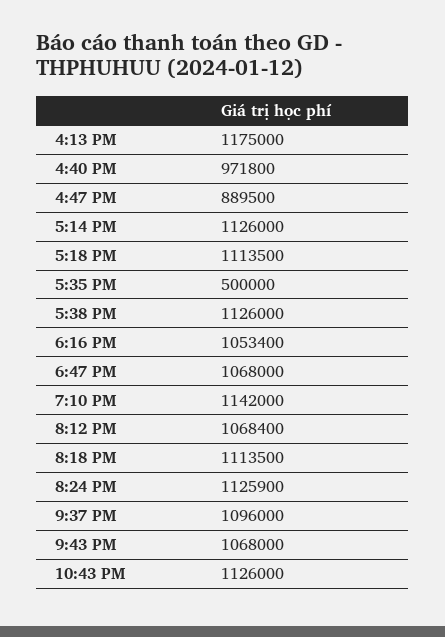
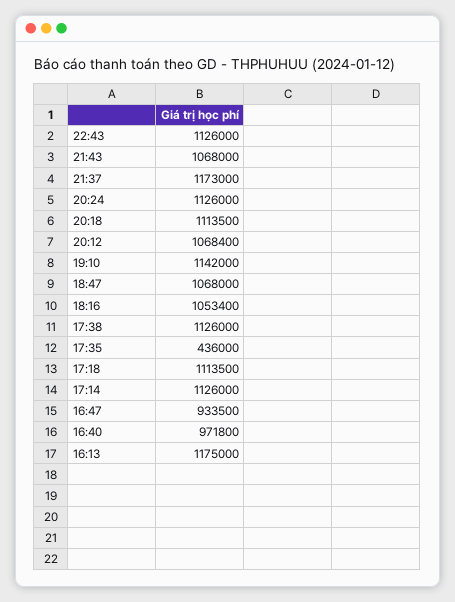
4:47 PM: 889500 -> 933500
5:35 PM: 500000 -> 436000
8:24 PM: 1125900 -> 1126000
9:37 PM: 1096000 -> 1173000

